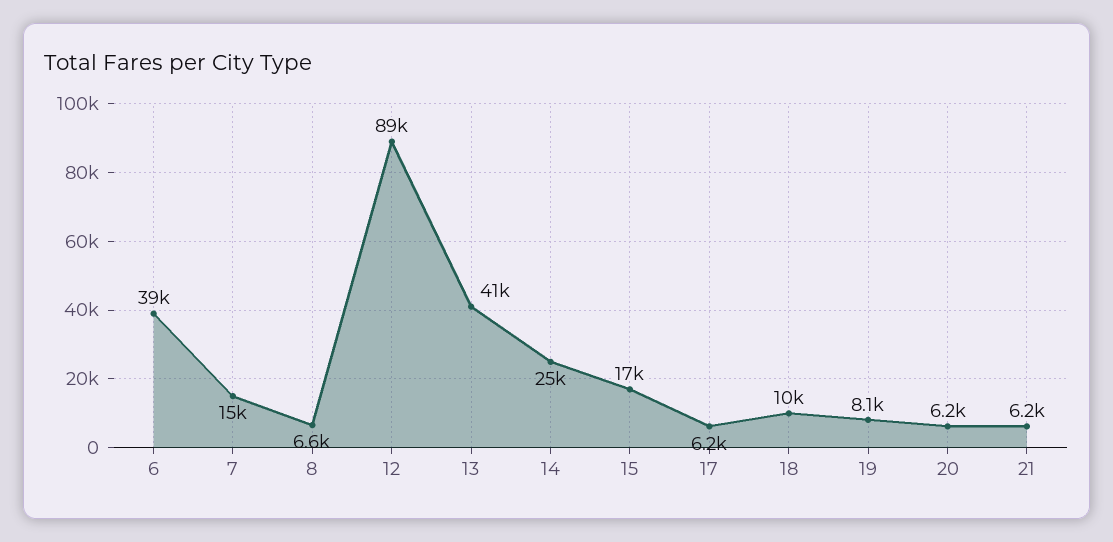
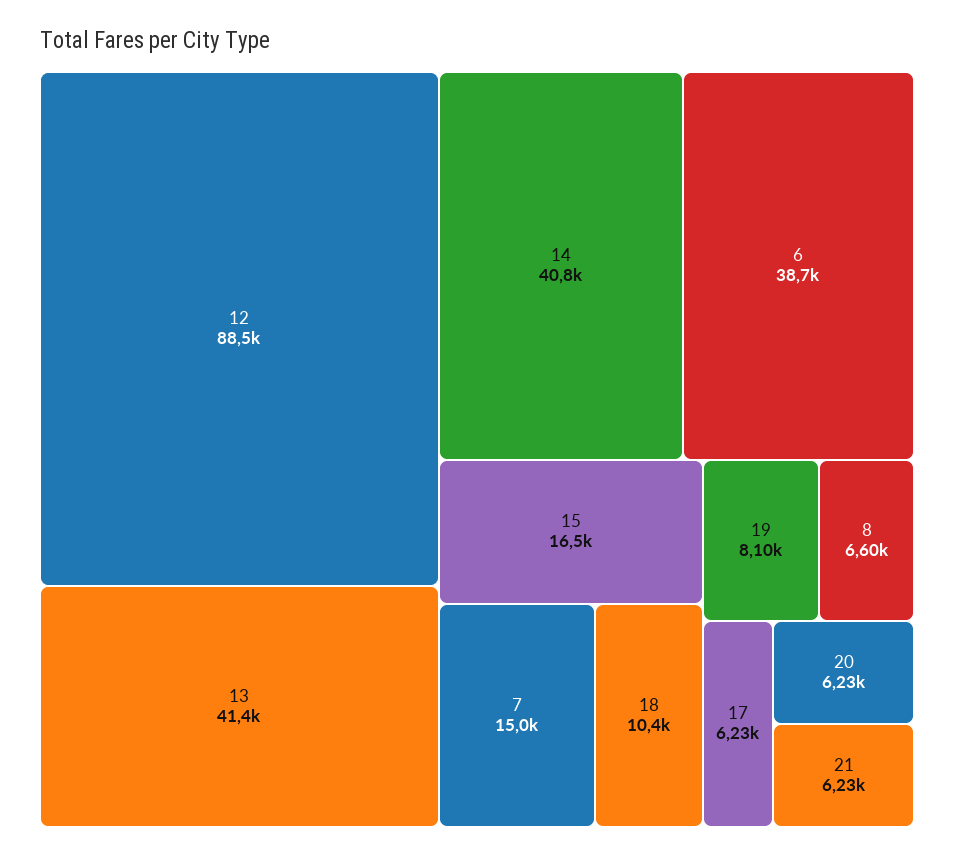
14: 25000 -> 40800

